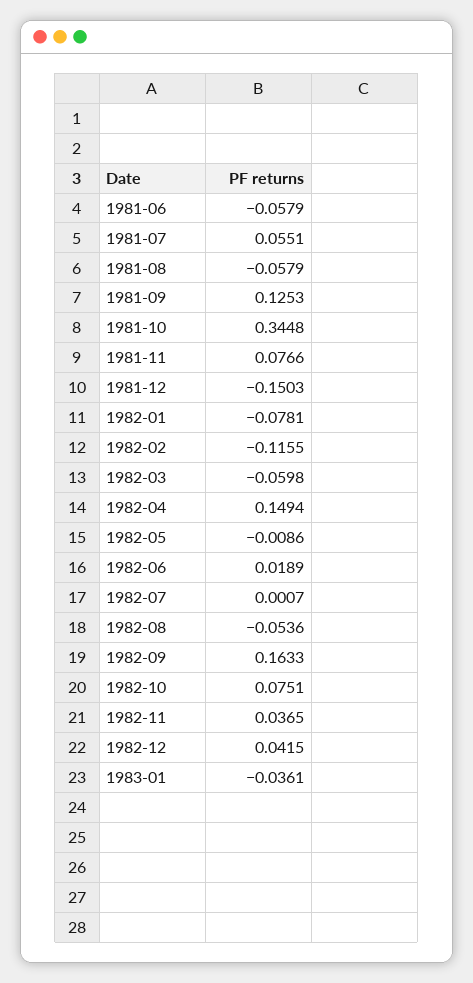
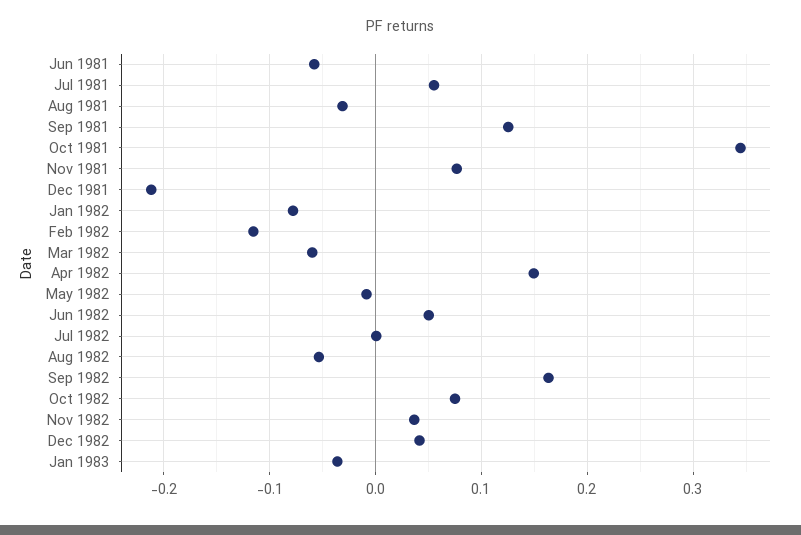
1981-08: -0.0579 -> -0.03
1981-12: -0.1503 -> -0.21
1982-06: 0.0189 -> 0.05

